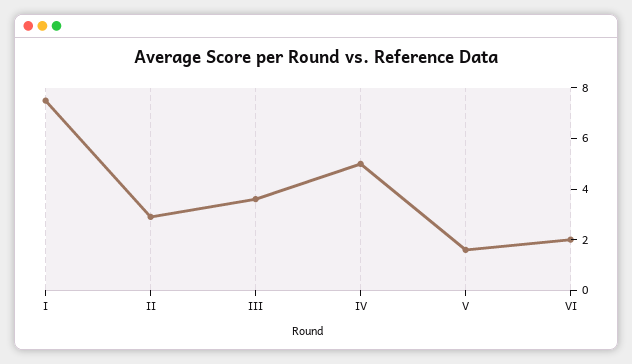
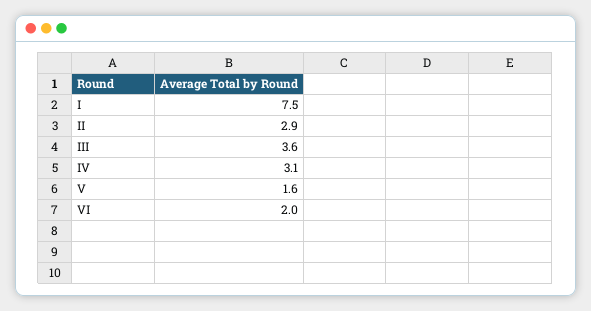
IV: 5 -> 3.1

